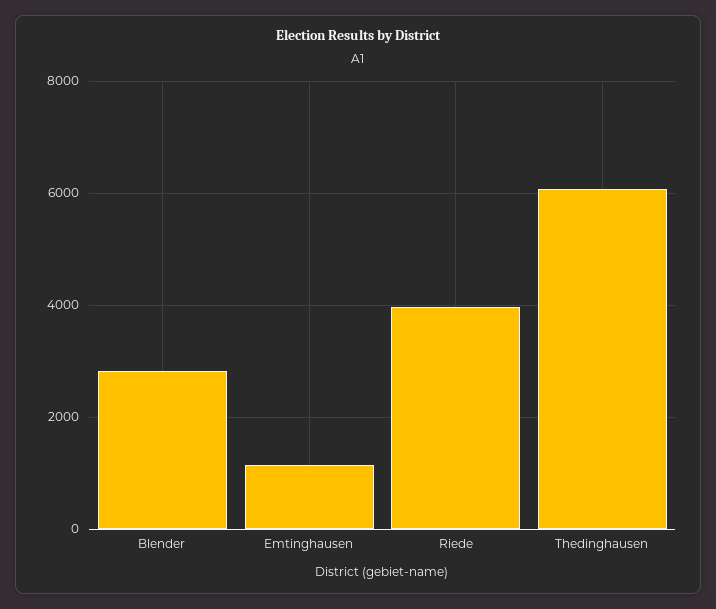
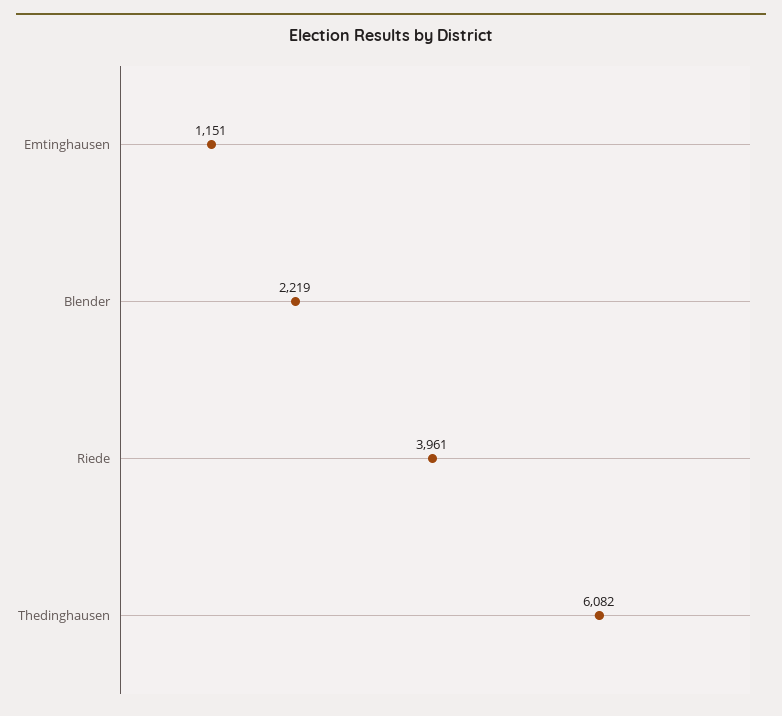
Blender: 2800 -> 2219

